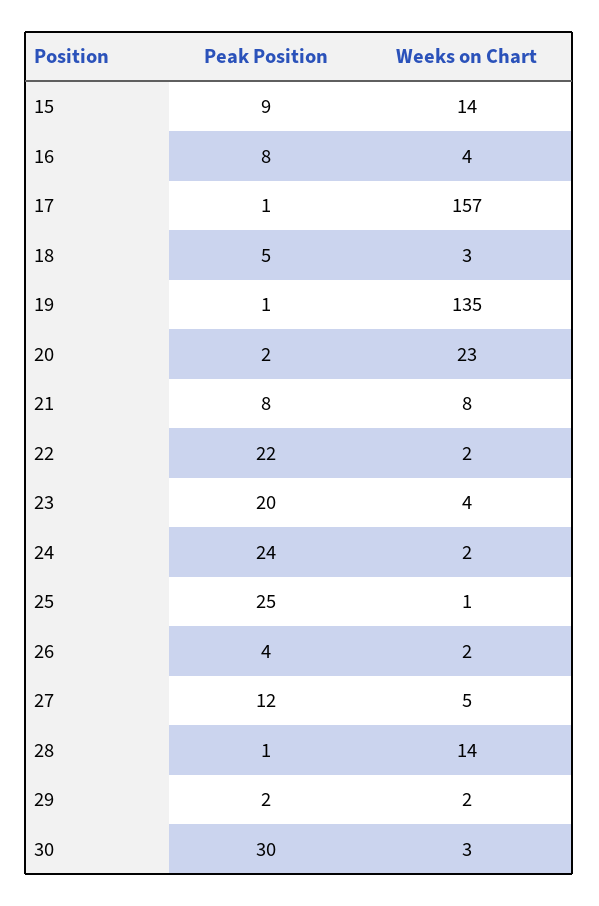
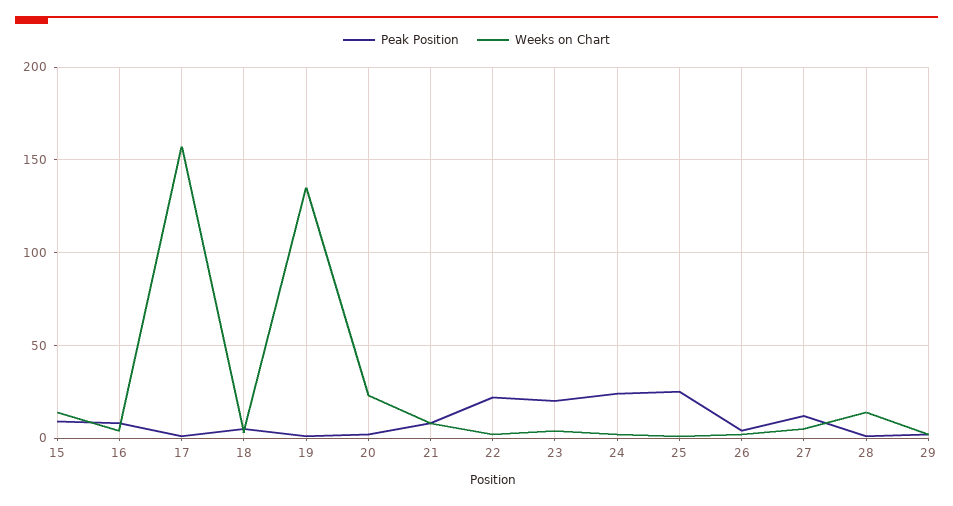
Peak Position, 30: 30 -> none
Weeks on Chart, 30: 3 -> none

